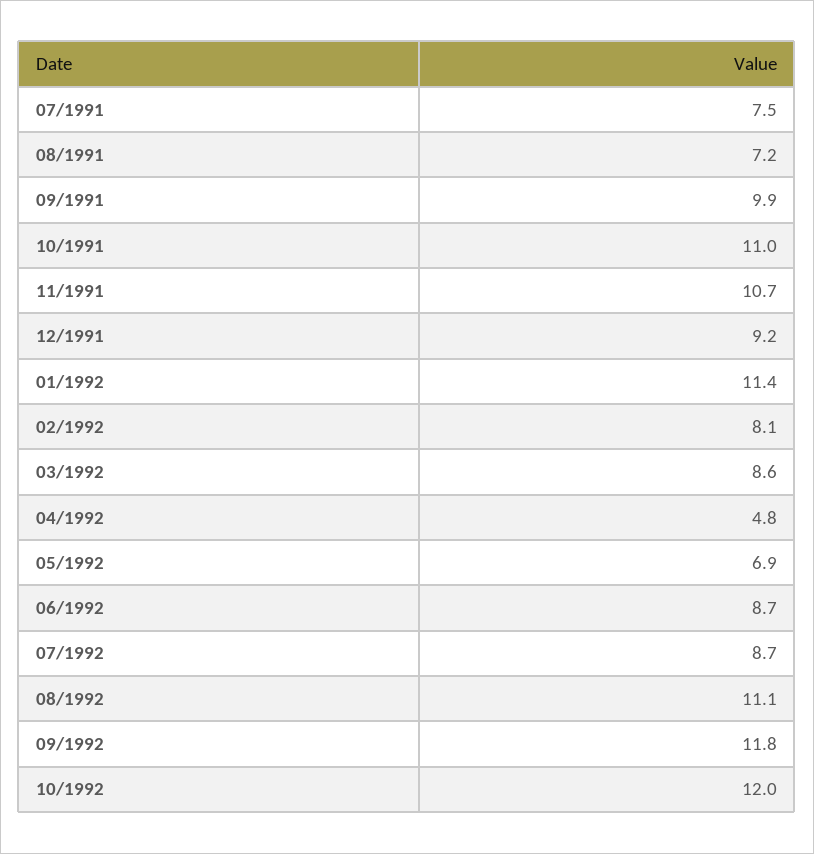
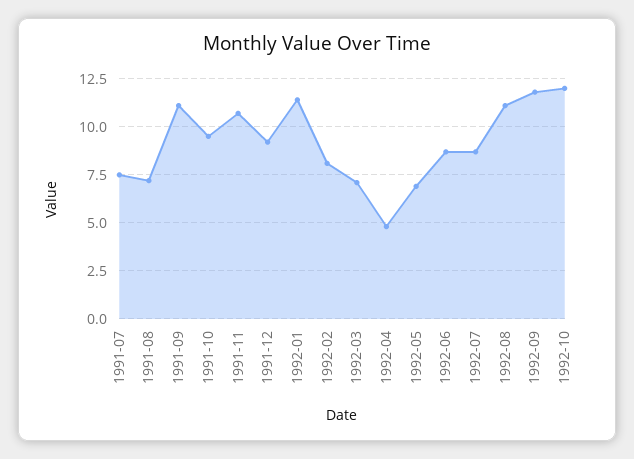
09/1991: 9.9 -> 11
10/1991: 11 -> 9.5
03/1992: 8.6 -> 7

